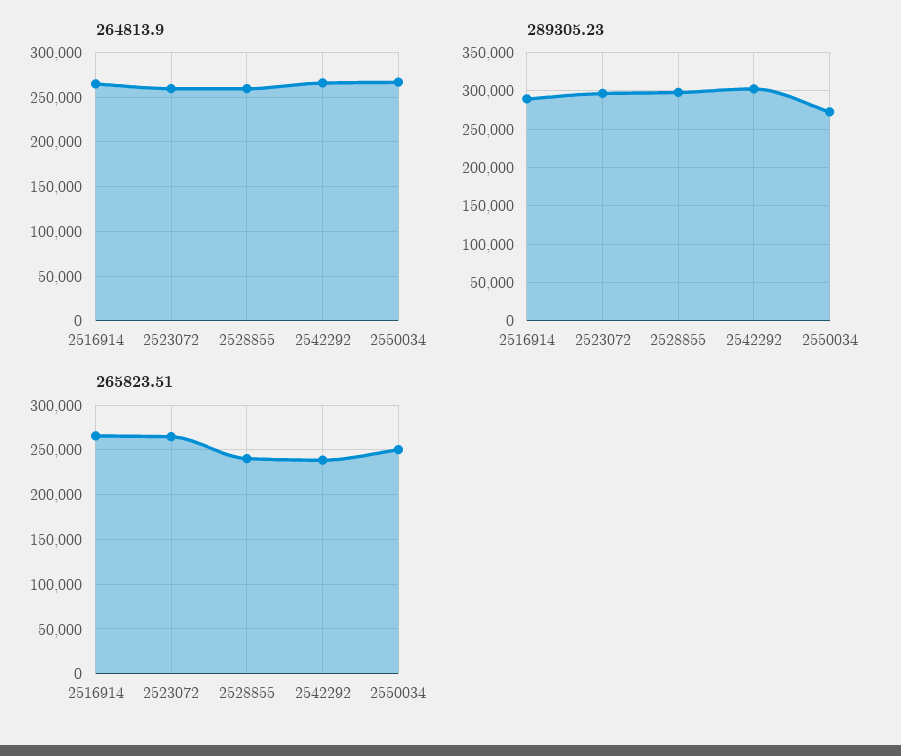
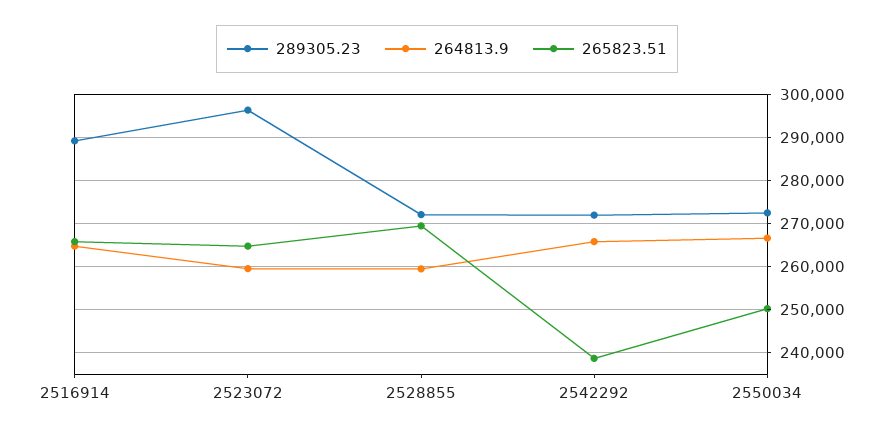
289305.23, 2528855: 300000 -> 272000
289305.23, 2542292: 300000 -> 272000
265823.51, 2528855: 240000 -> 270000

